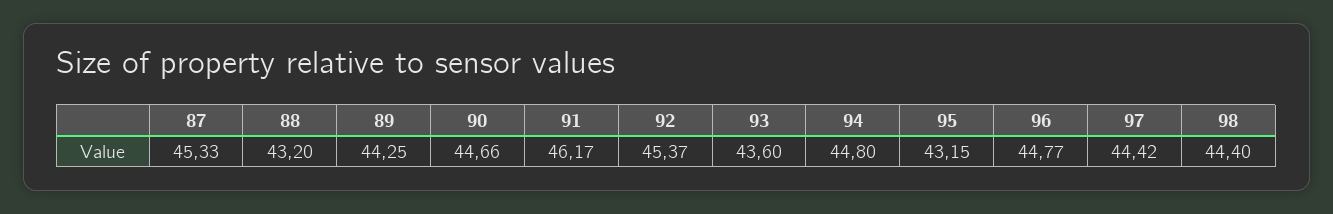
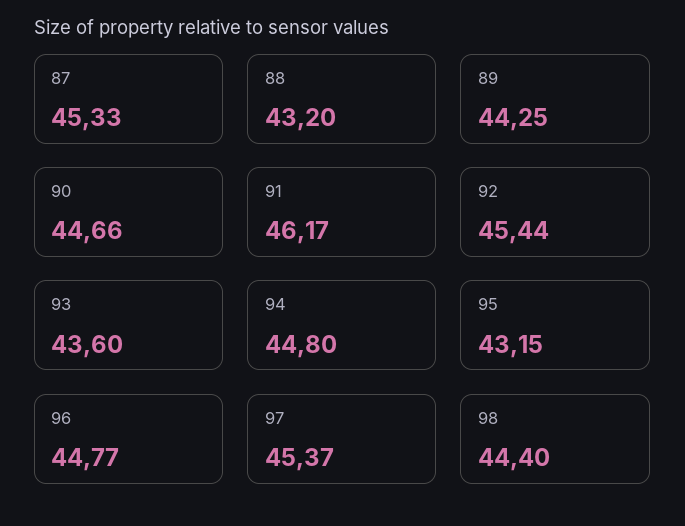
92: 45.37 -> 45.44
97: 44.42 -> 45.37

